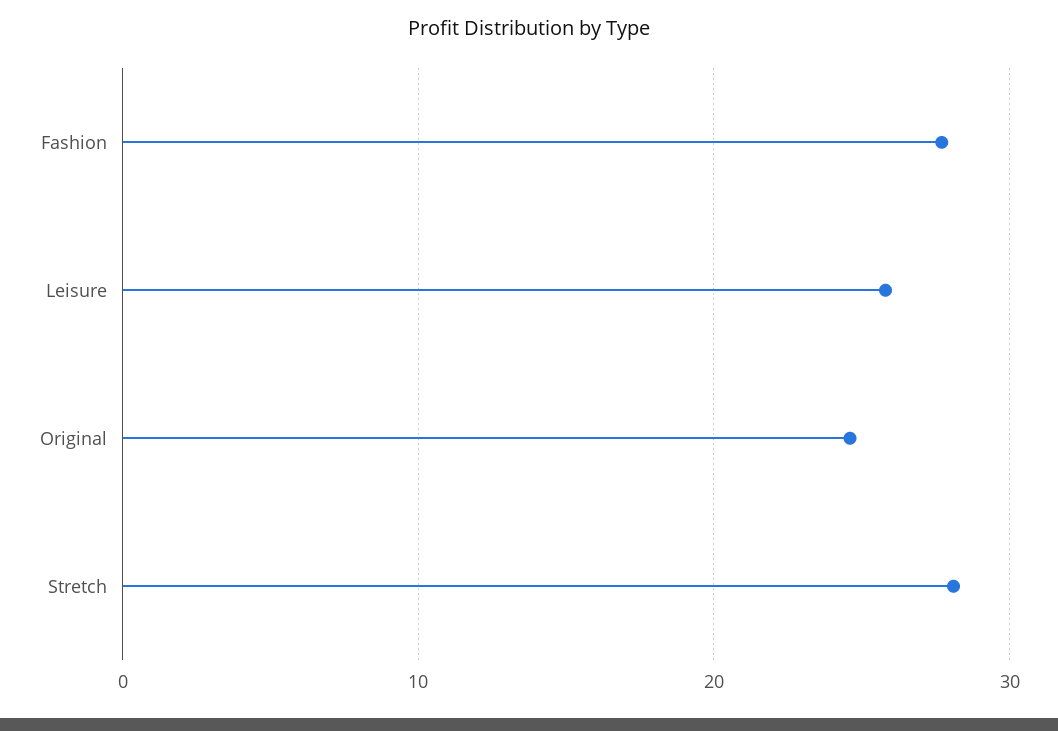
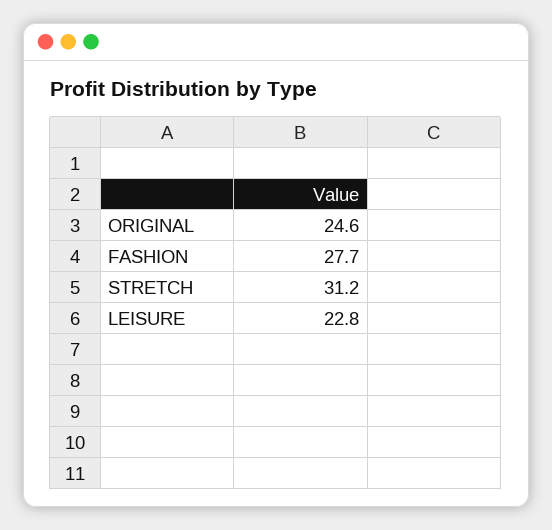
Leisure: 26 -> 22.8
Stretch: 28 -> 31.2

